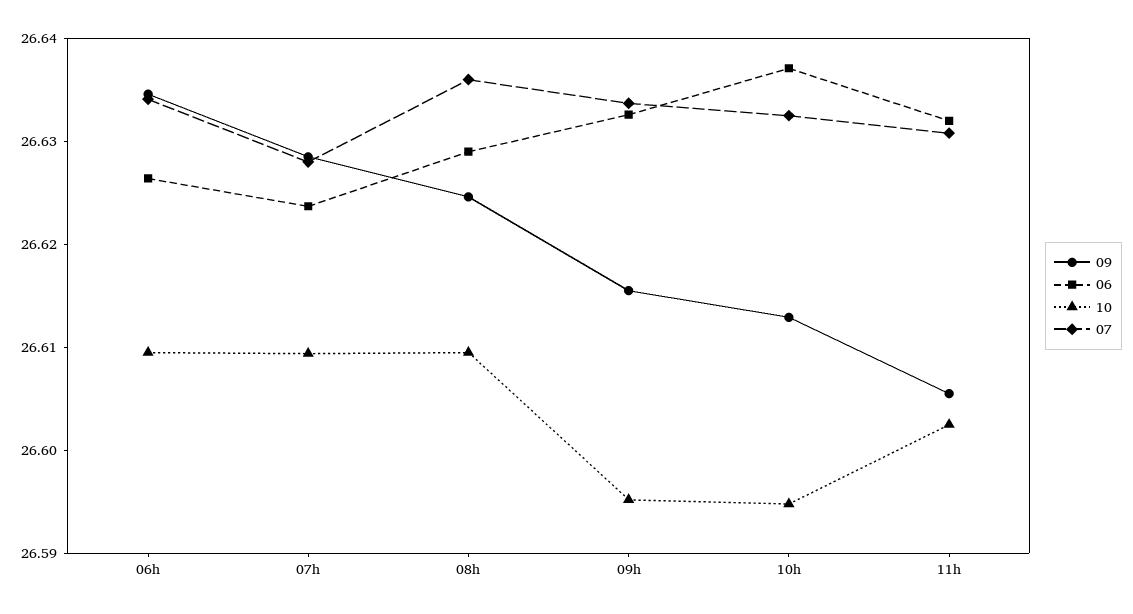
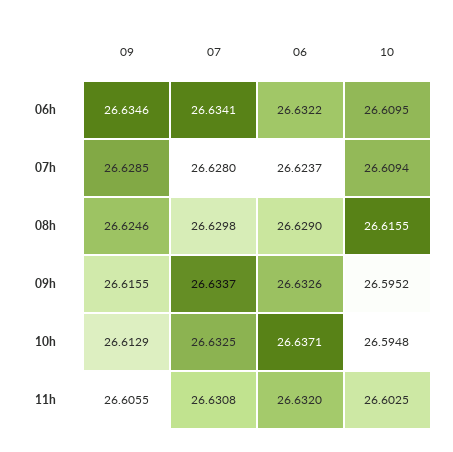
06, 06h: 26.626 -> 26.6322
10, 08h: 26.61 -> 26.6155
07, 08h: 26.636 -> 26.6298

